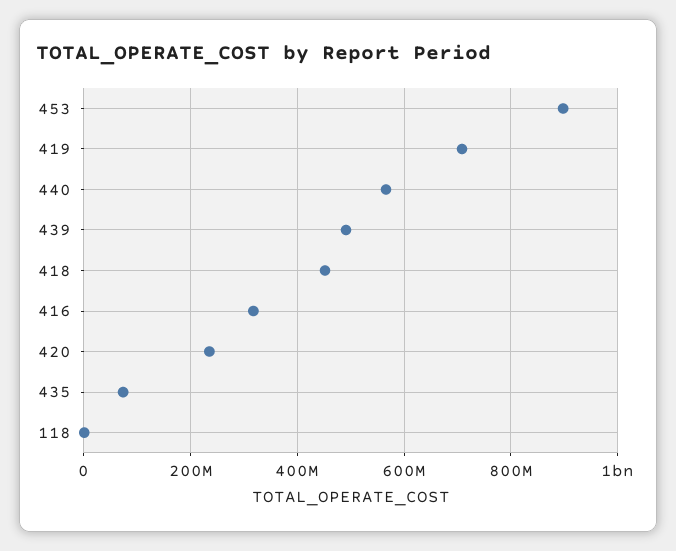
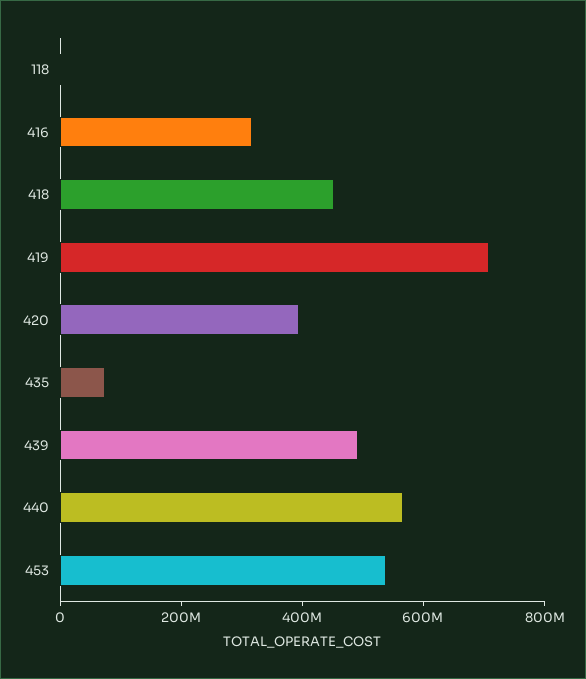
453: 900000000 -> 550000000
420: 240000000 -> 400000000

